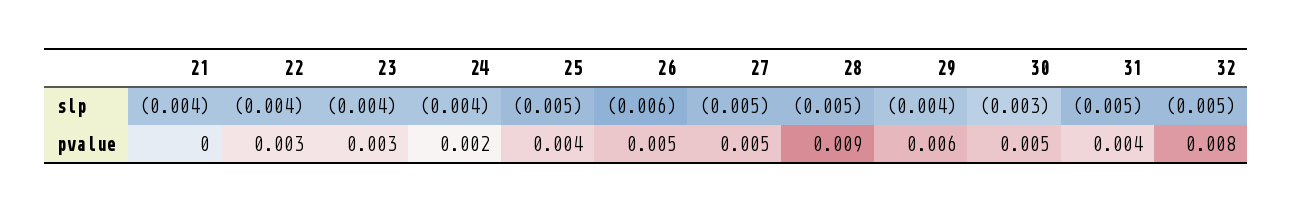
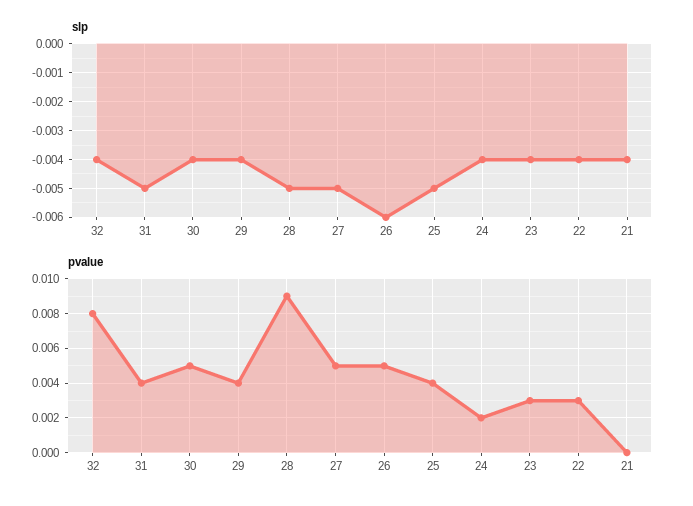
slp, 30: -0.003 -> -0.004
slp, 32: -0.005 -> -0.004
pvalue, 29: 0.006 -> 0.004

